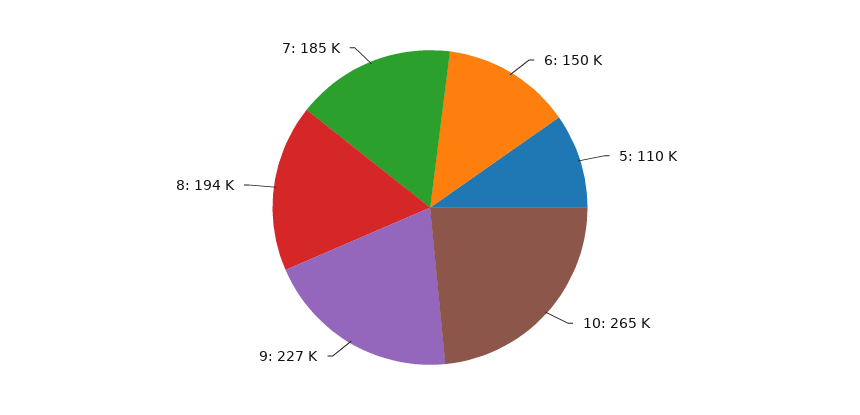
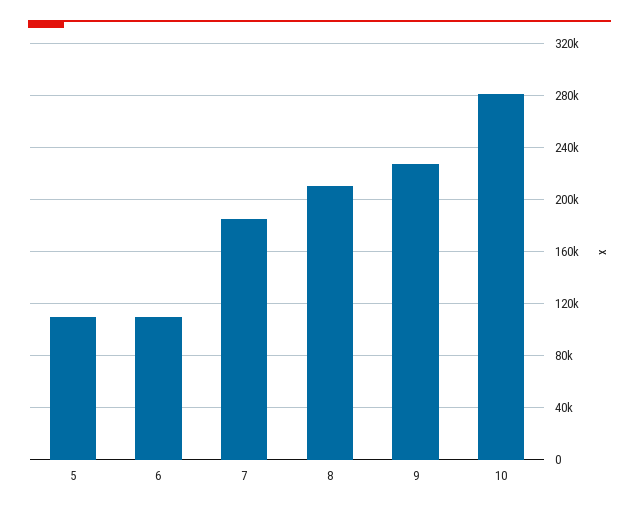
6: 150000 -> 110000
10: 265000 -> 280000
8: 194000 -> 210000

